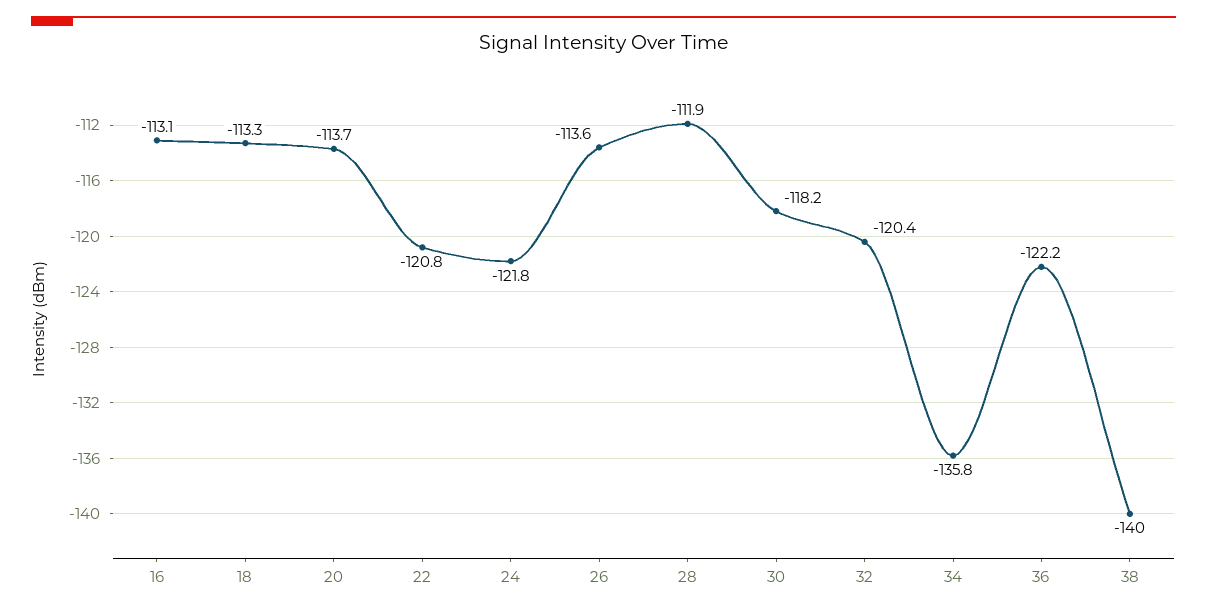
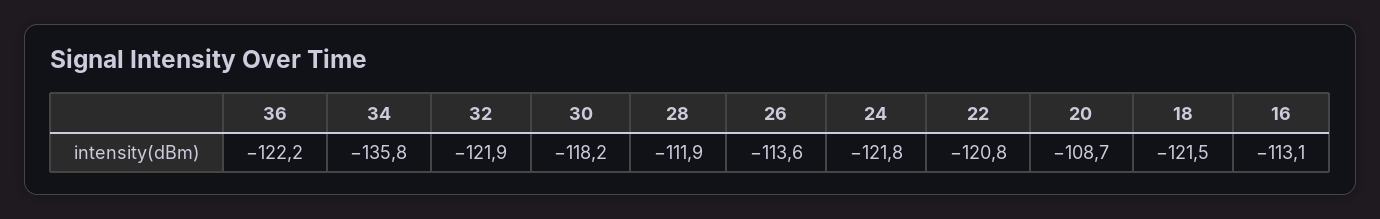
18: -113.3 -> -121.5
20: -113.7 -> -108.7
32: -120.4 -> -121.9
38: -140 -> none

